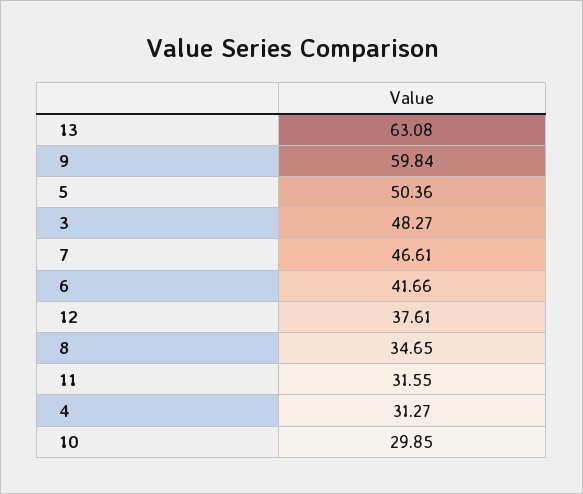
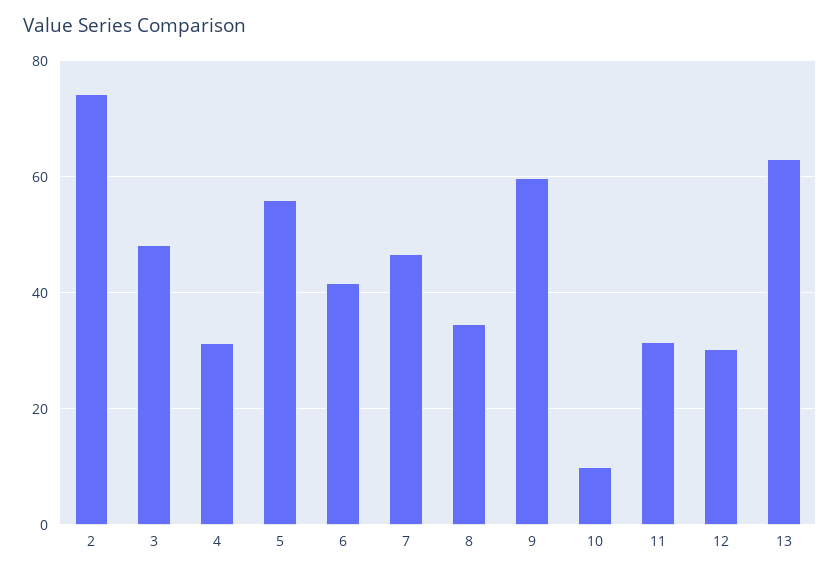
5: 50.36 -> 56
12: 37.61 -> 30
10: 29.85 -> 10
2: none -> 74

